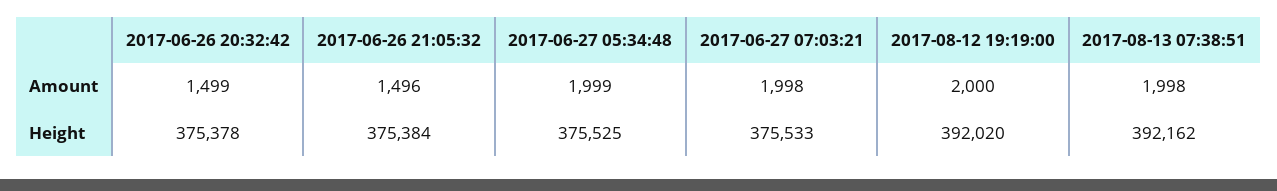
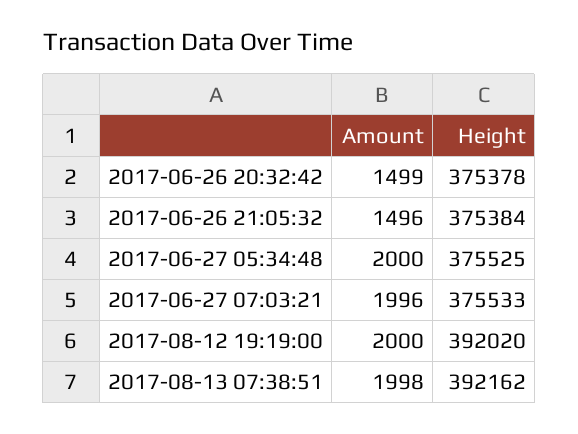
2017-06-27 05:34:48, Amount: 1999 -> 2000
2017-06-27 07:03:21, Amount: 1998 -> 1996

